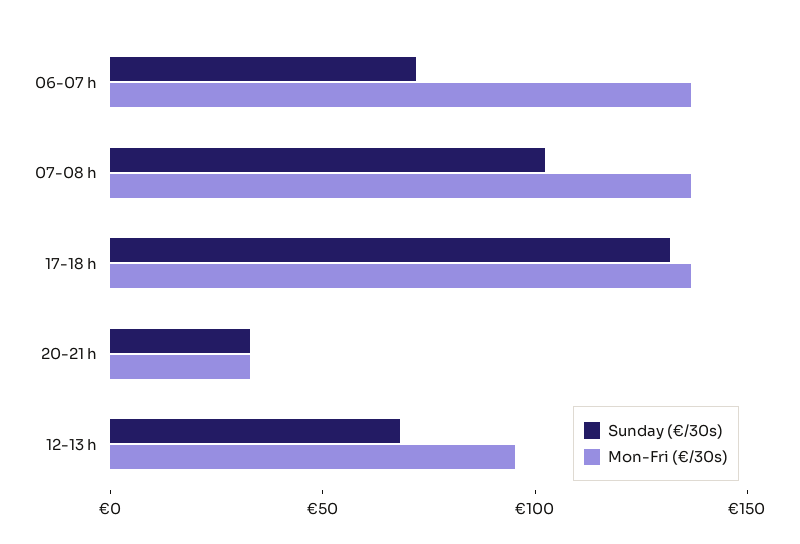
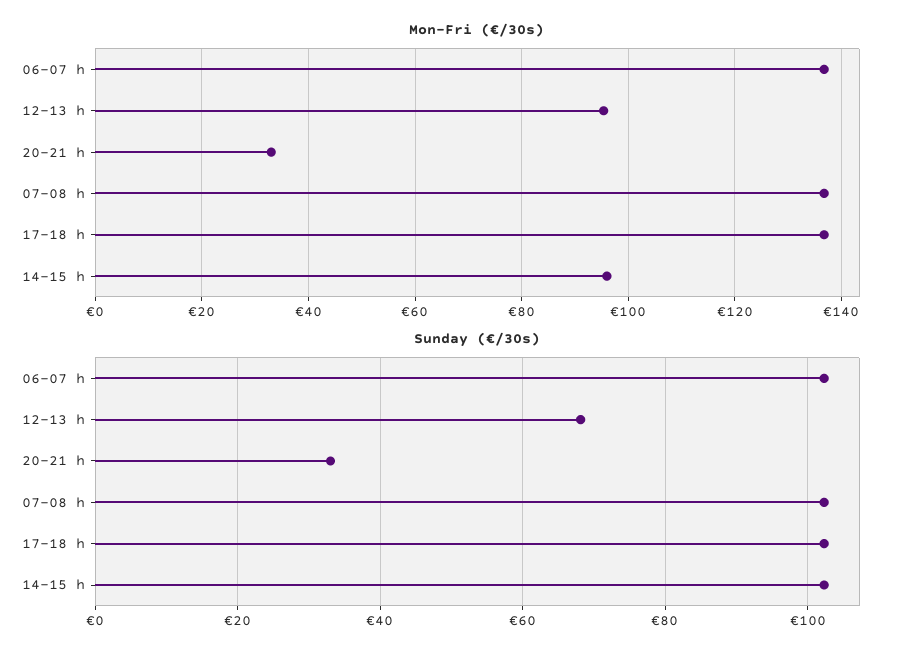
Sunday (€/30s), 06-07 h: 70 -> 102
Sunday (€/30s), 17-18 h: 130 -> 102
Mon-Fri (€/30s), 14-15 h: none -> 96
Sunday (€/30s), 14-15 h: none -> 102

